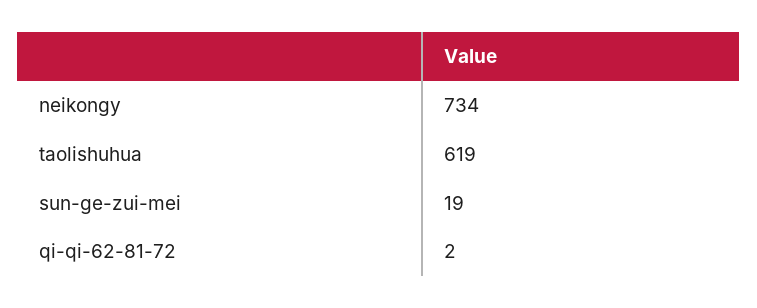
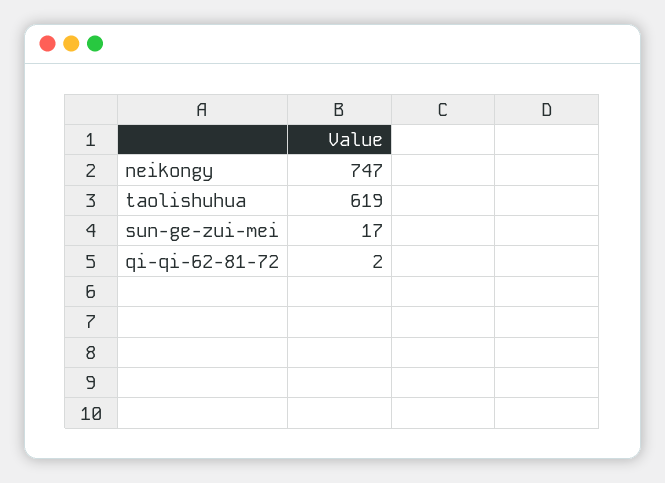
neikongy: 734 -> 747
sun-ge-zui-mei: 19 -> 17

